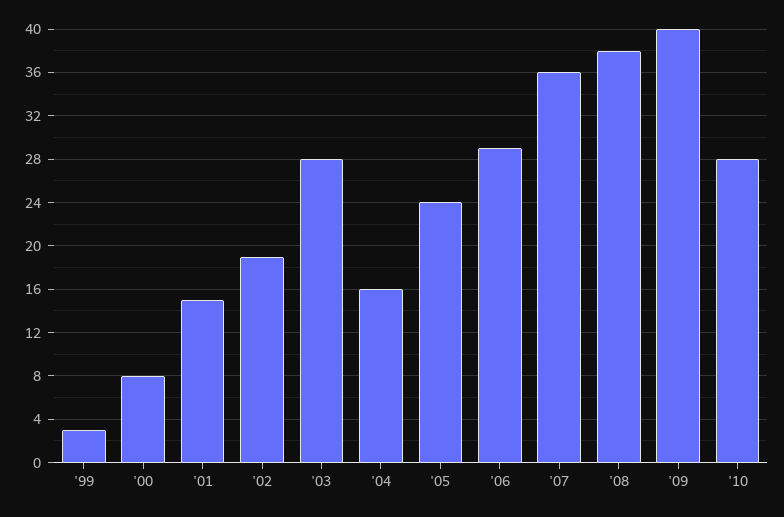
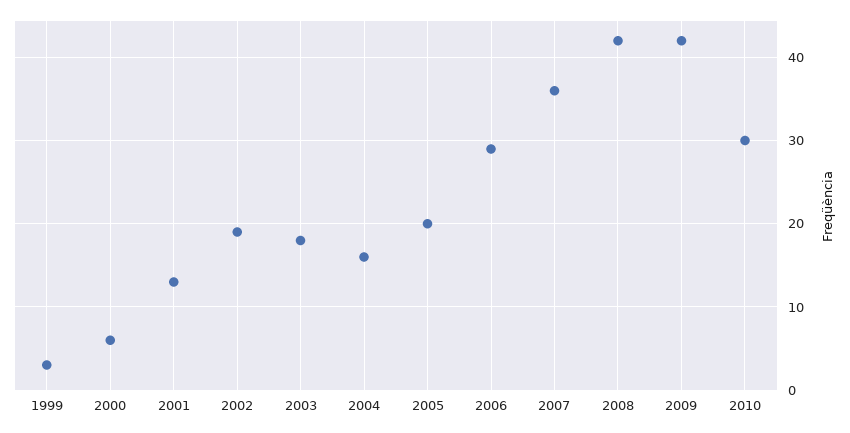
'00: 8 -> 6
'01: 15 -> 13
'03: 28 -> 18
'05: 24 -> 20
'08: 38 -> 42
'09: 40 -> 42
'10: 28 -> 30

